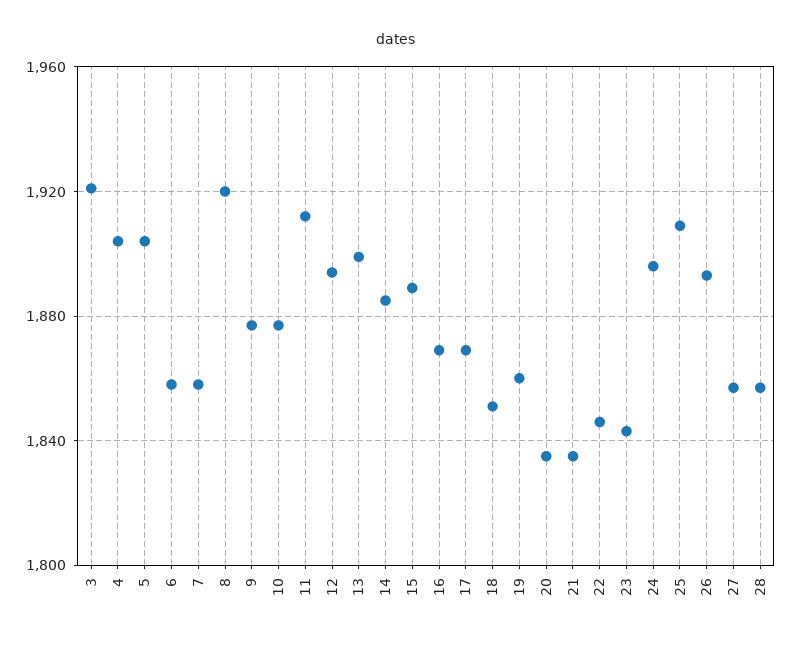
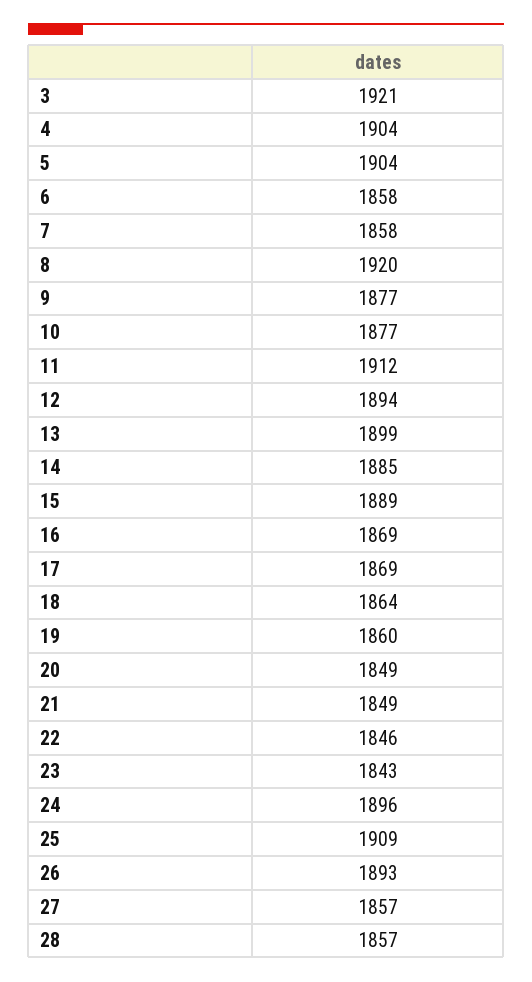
18: 1850 -> 1864
20: 1835 -> 1849
21: 1835 -> 1849

